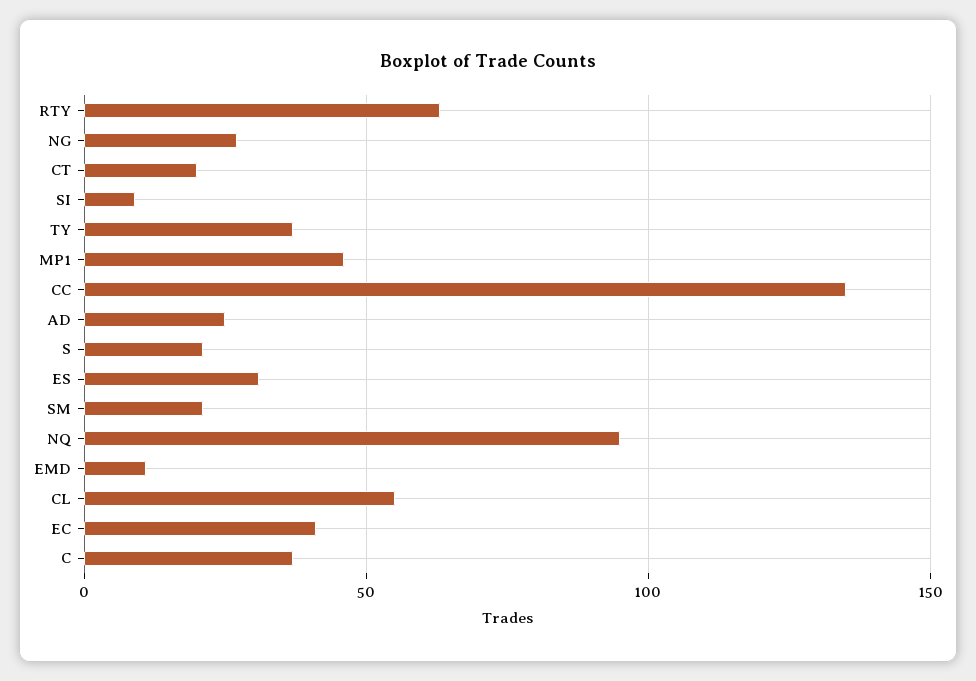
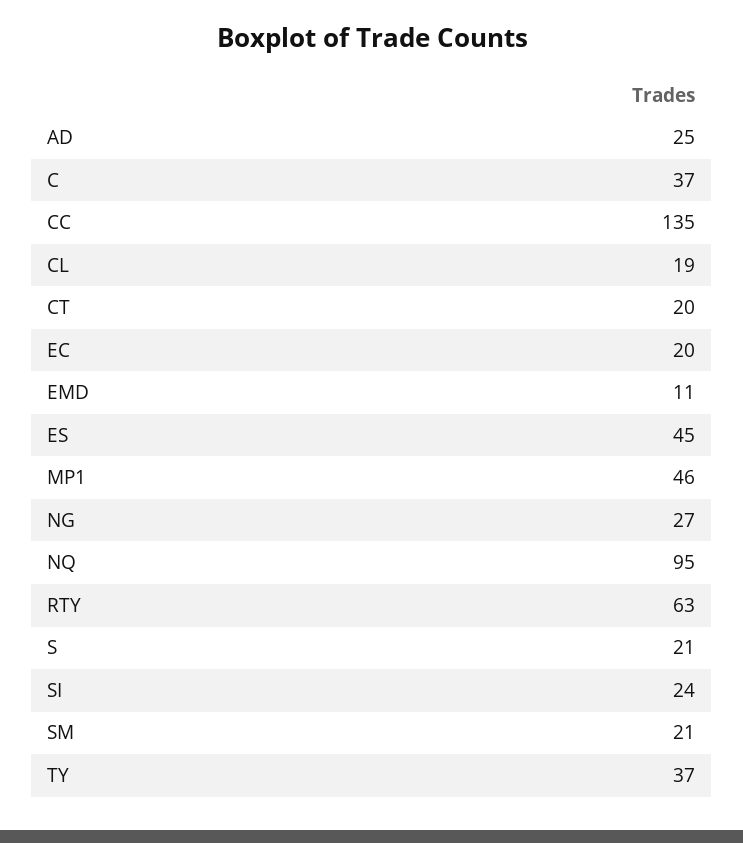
SI: 10 -> 24
ES: 30 -> 45
CL: 55 -> 19
EC: 40 -> 20

